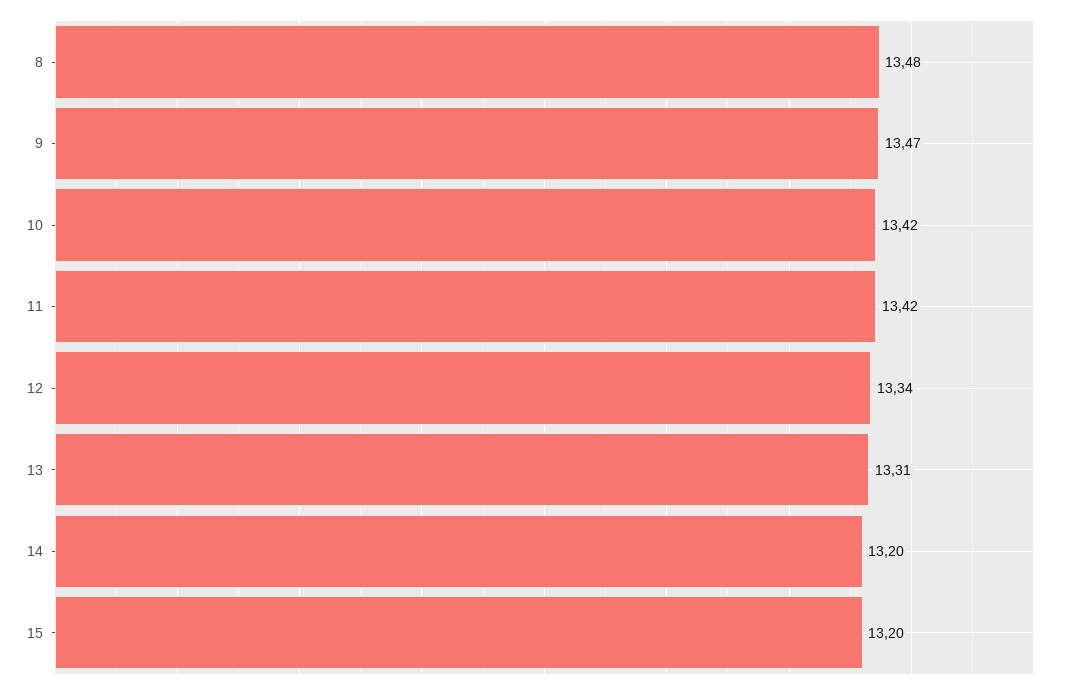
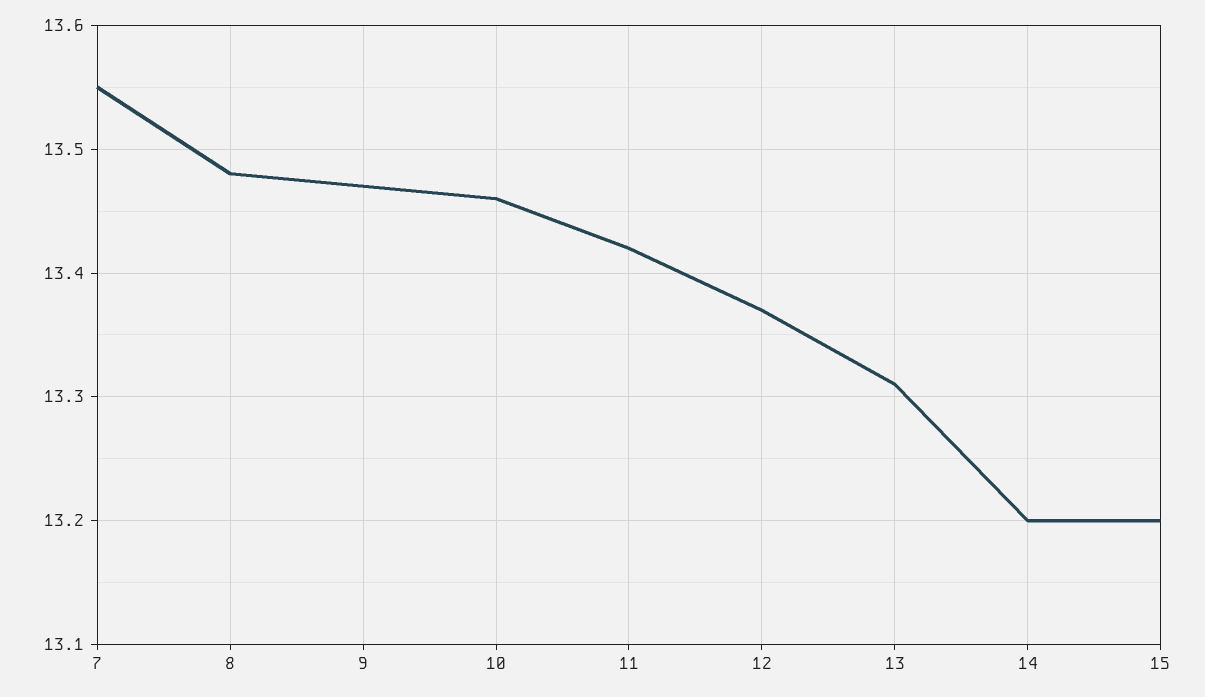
10: 13.42 -> 13.46
12: 13.34 -> 13.37
7: none -> 13.55

